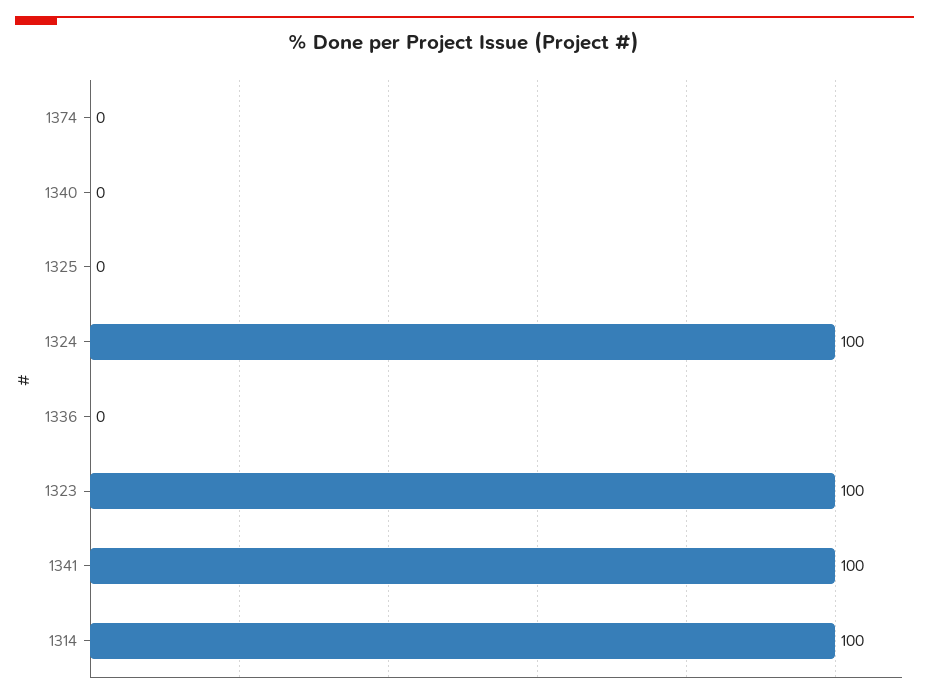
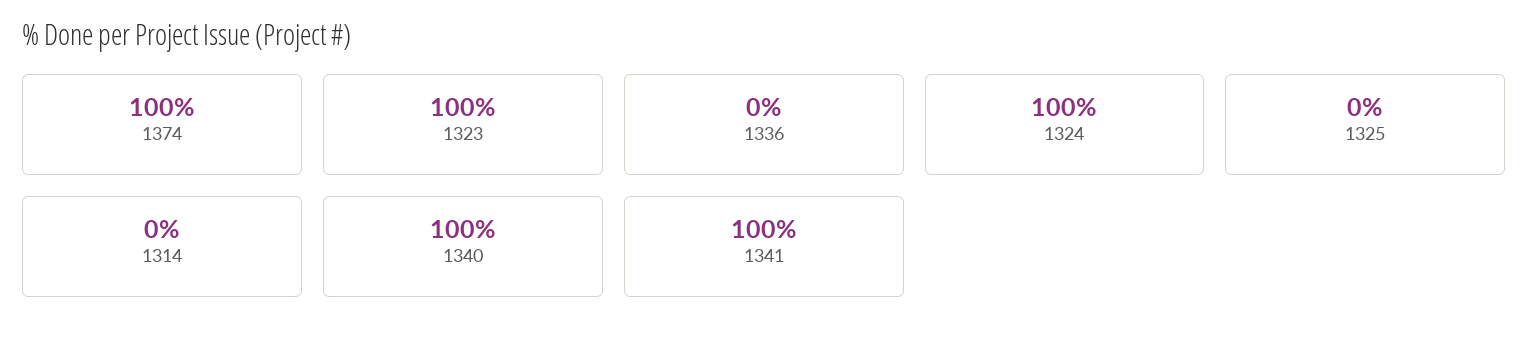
1374: 0 -> 100
1340: 0 -> 100
1314: 100 -> 0

